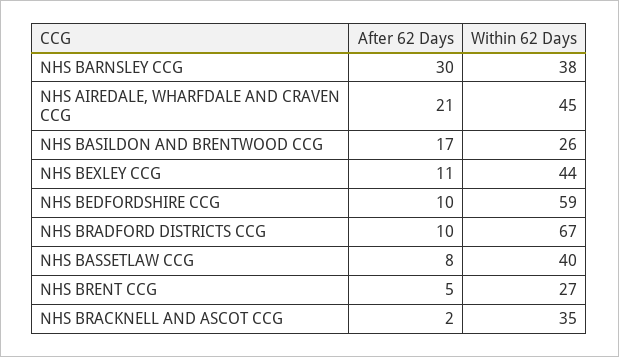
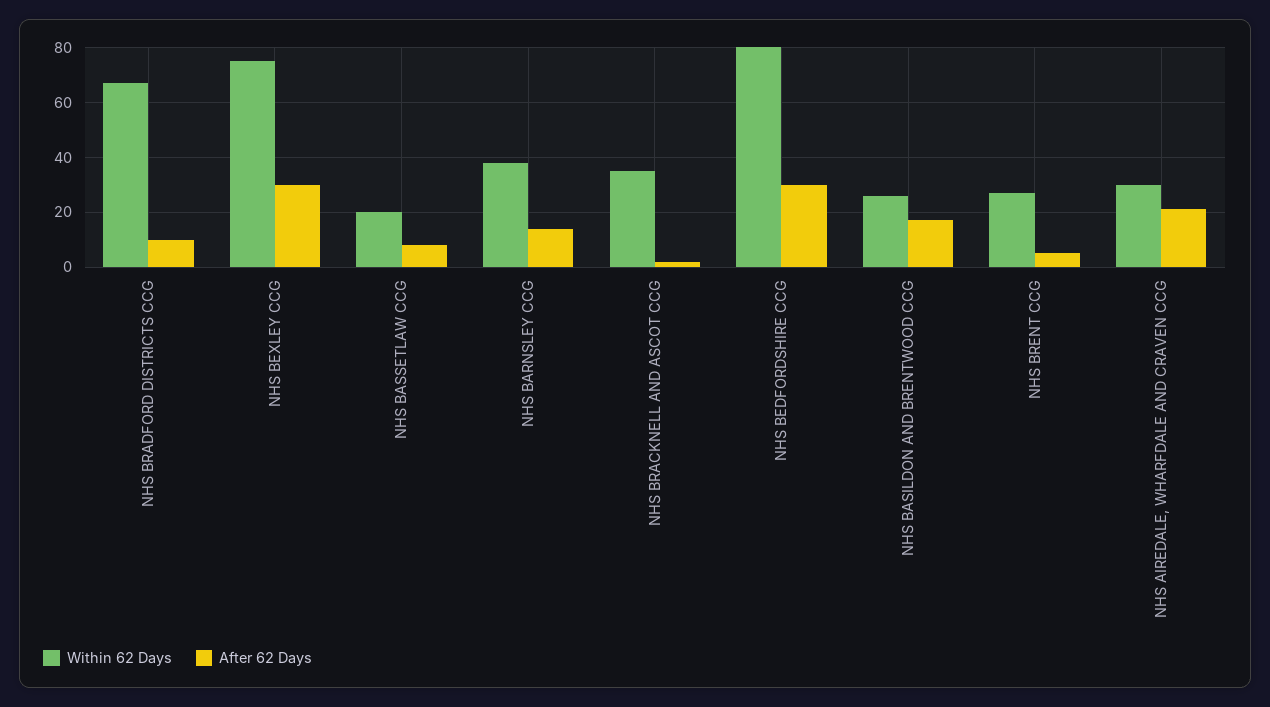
After 62 Days, NHS BARNSLEY CCG: 30 -> 15
Within 62 Days, NHS AIREDALE, WHARFDALE AND CRAVEN CCG: 45 -> 30
After 62 Days, NHS BEXLEY CCG: 11 -> 30
Within 62 Days, NHS BEXLEY CCG: 44 -> 75
After 62 Days, NHS BEDFORDSHIRE CCG: 10 -> 30
Within 62 Days, NHS BEDFORDSHIRE CCG: 59 -> 80
Within 62 Days, NHS BASSETLAW CCG: 40 -> 20

